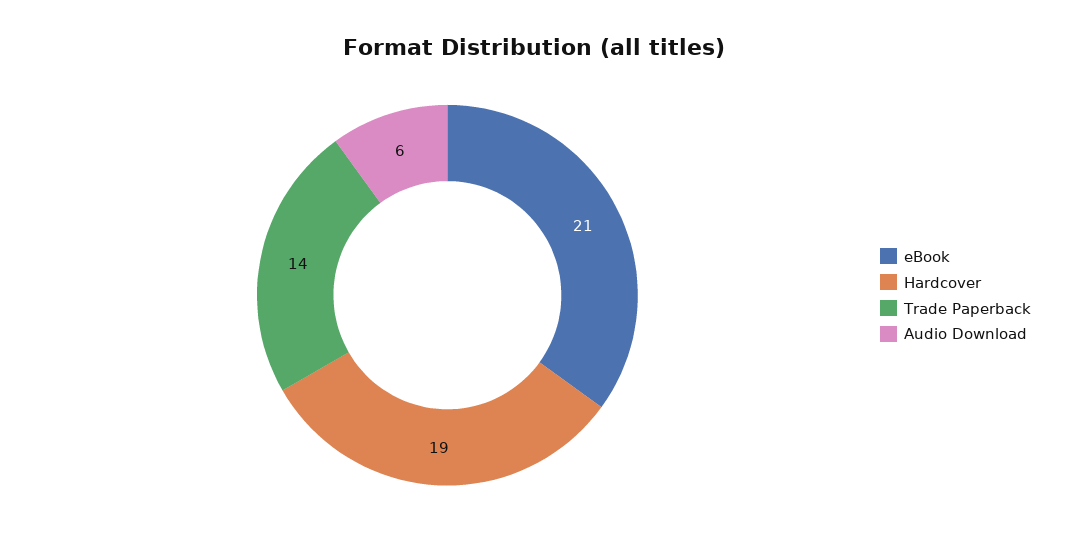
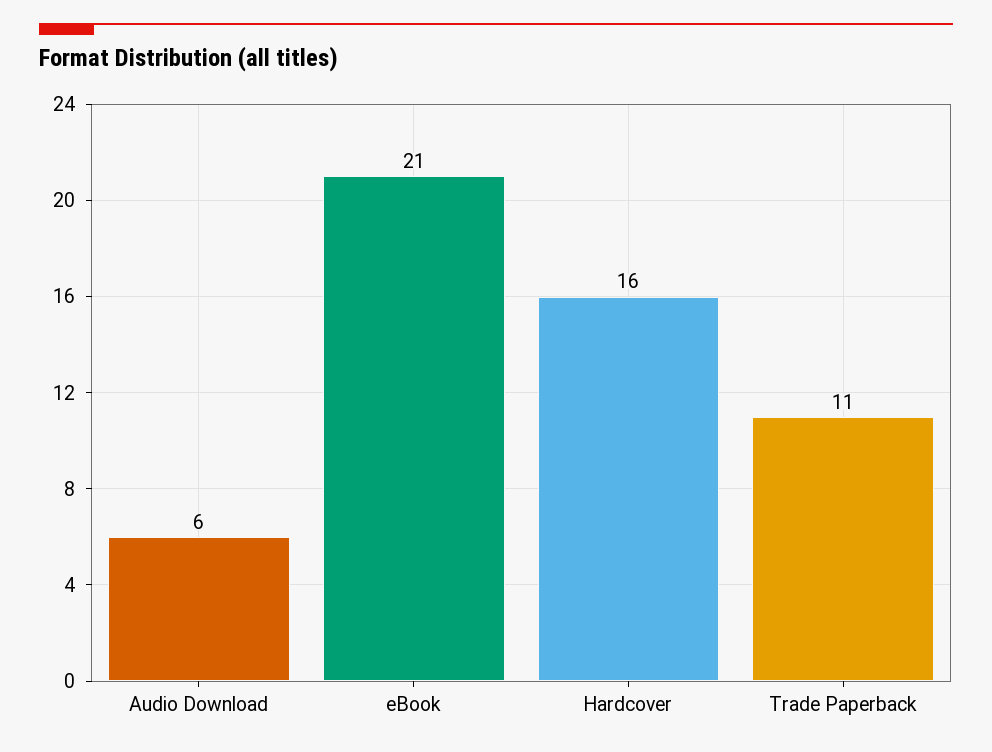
Hardcover: 19 -> 16
Trade Paperback: 14 -> 11

